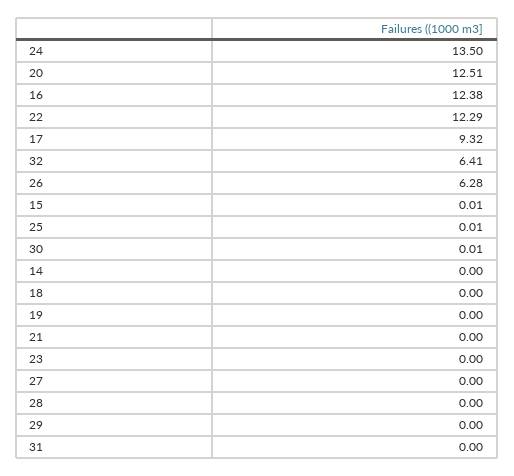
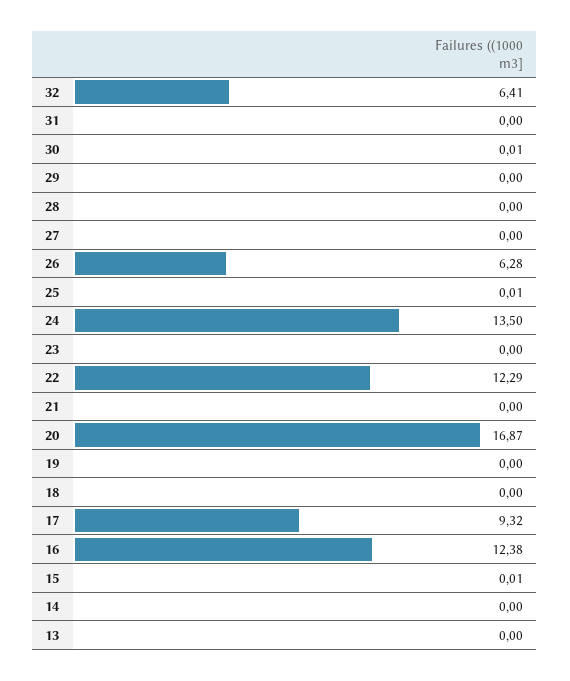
20: 12.51 -> 16.87
13: none -> 0

